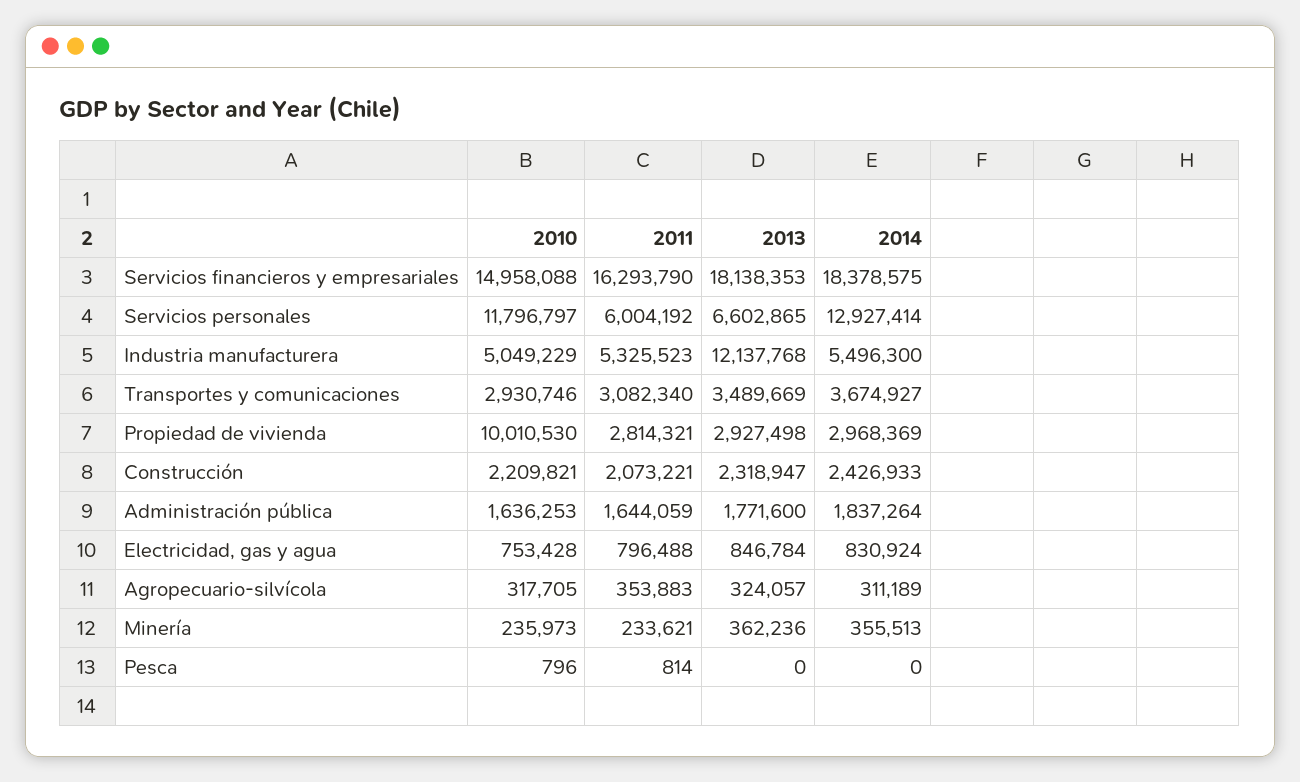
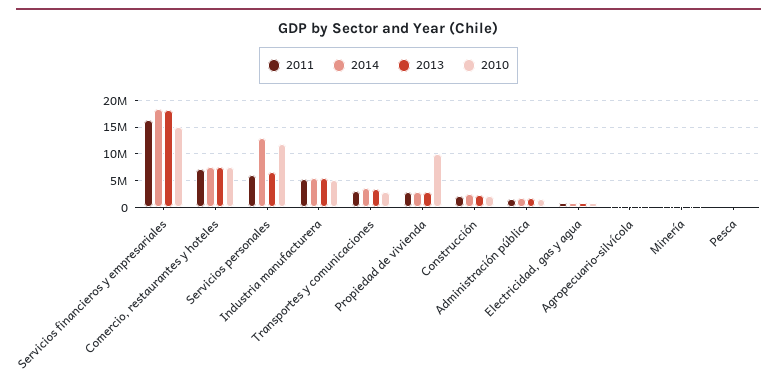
2013, Industria manufacturera: 12137768 -> 5000000
2011, Comercio, restaurantes y hoteles: none -> 7500000
2014, Comercio, restaurantes y hoteles: none -> 7500000
2013, Comercio, restaurantes y hoteles: none -> 7500000
2010, Comercio, restaurantes y hoteles: none -> 7500000

